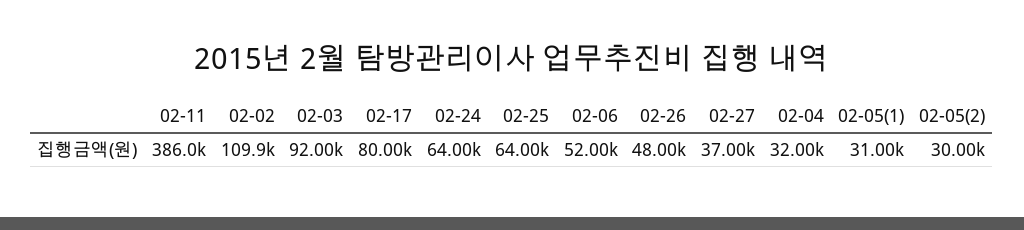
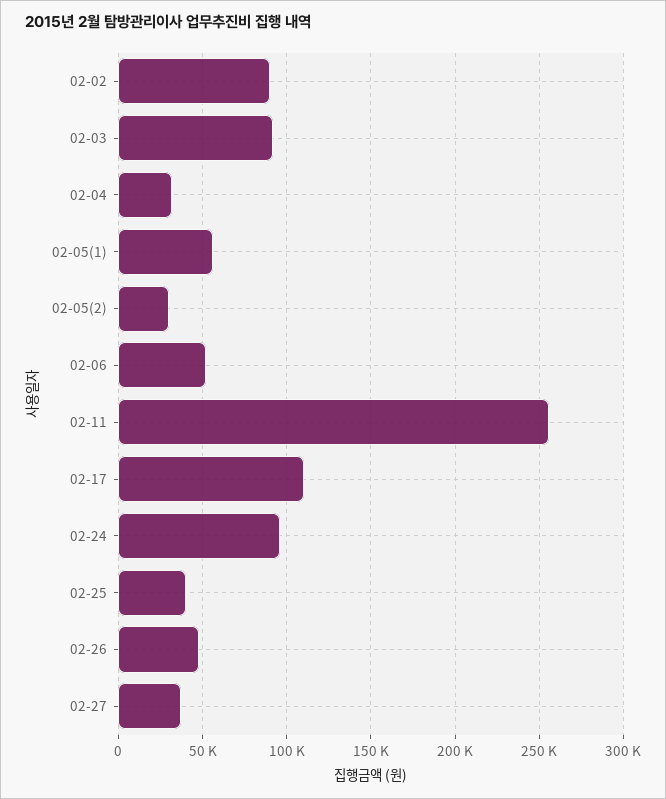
02-11: 386000 -> 255000
02-02: 109900 -> 90000
02-17: 80000 -> 110000
02-24: 64000 -> 95000
02-25: 64000 -> 40000
02-05(1): 31000 -> 55000

